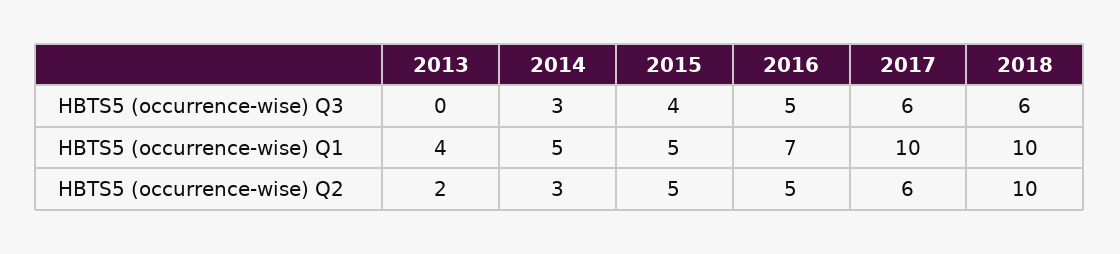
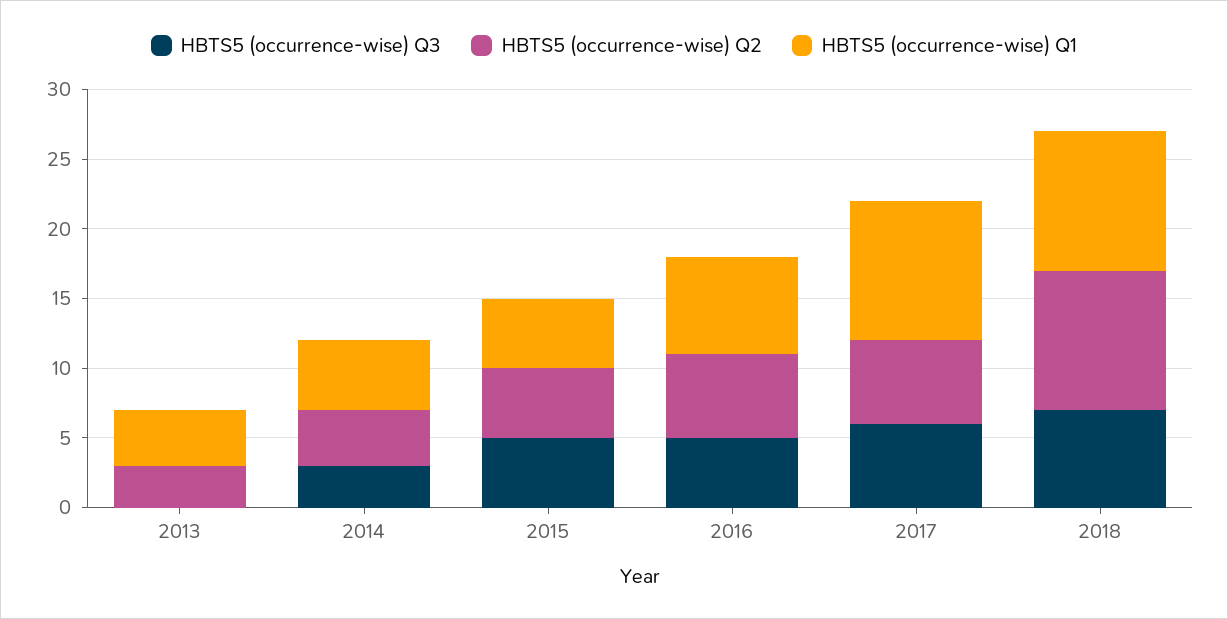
HBTS5 (occurrence-wise) Q3, 2015: 4 -> 5
HBTS5 (occurrence-wise) Q3, 2018: 6 -> 7
HBTS5 (occurrence-wise) Q2, 2013: 2 -> 3
HBTS5 (occurrence-wise) Q2, 2014: 3 -> 4
HBTS5 (occurrence-wise) Q2, 2016: 5 -> 6

